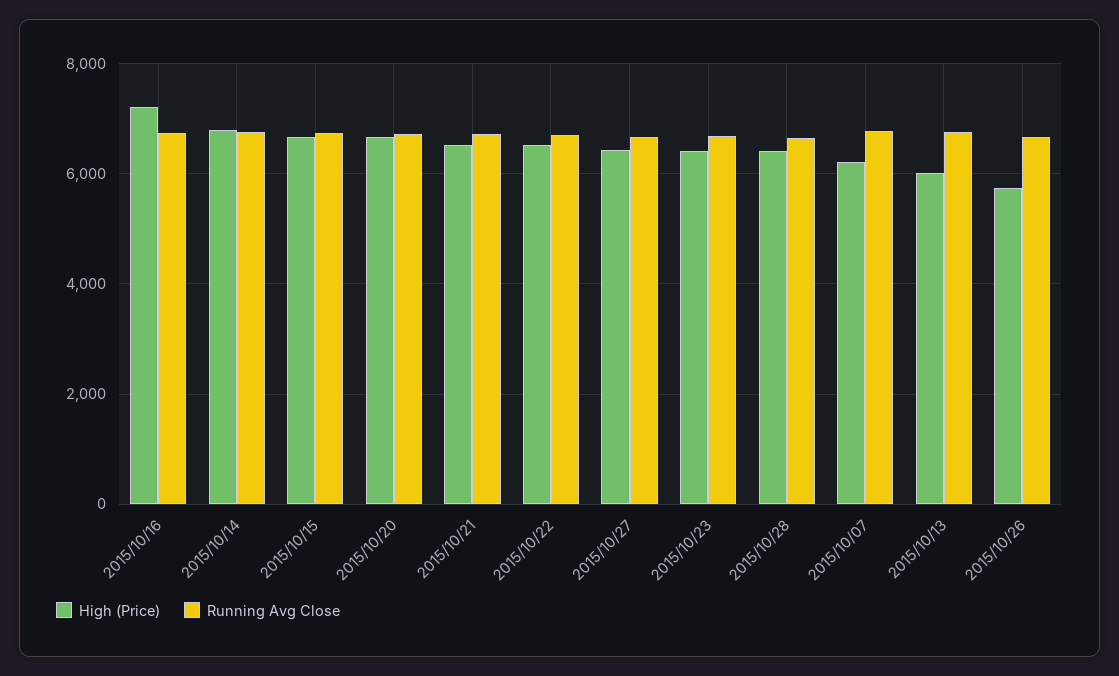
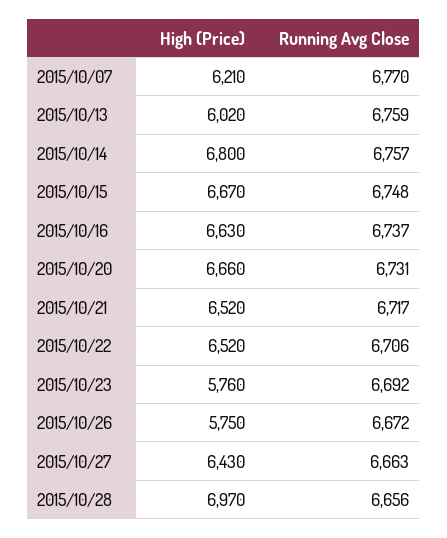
High (Price), 2015/10/16: 7200 -> 6630
High (Price), 2015/10/23: 6400 -> 5760
High (Price), 2015/10/28: 6400 -> 6970

